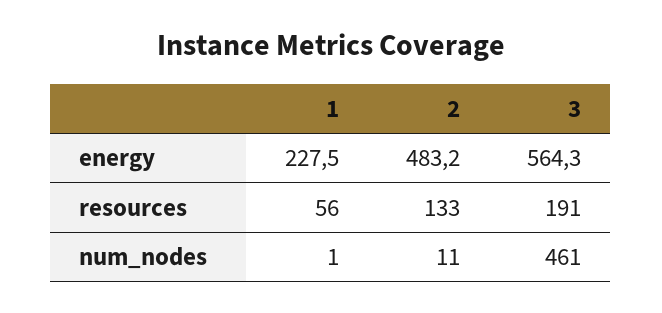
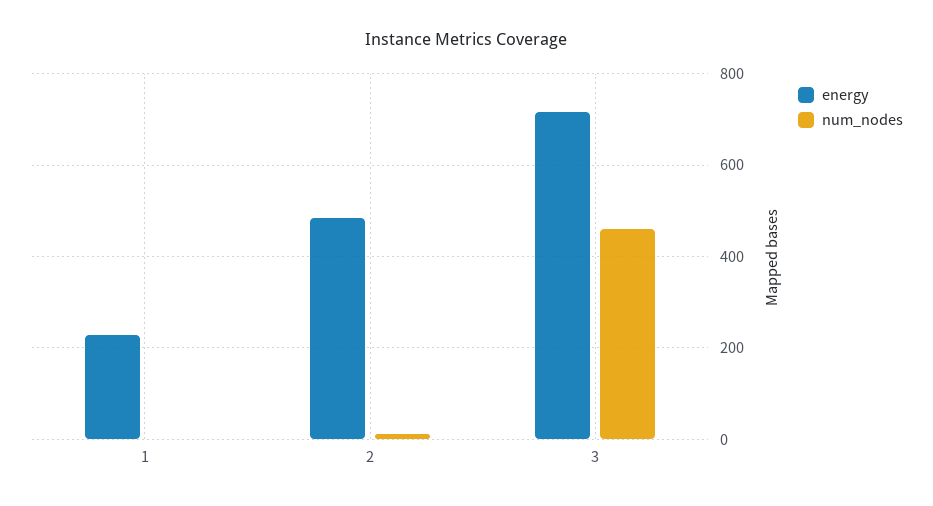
energy, 3: 564.3 -> 720
resources, 1: 56 -> none
resources, 2: 133 -> none
resources, 3: 191 -> none

